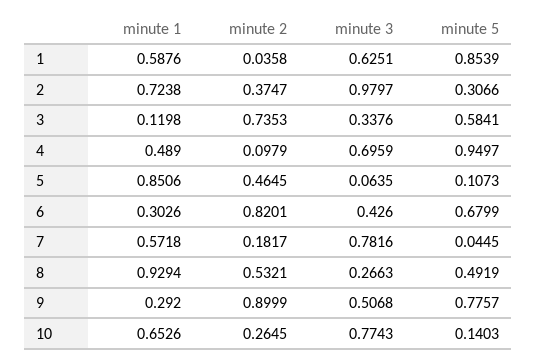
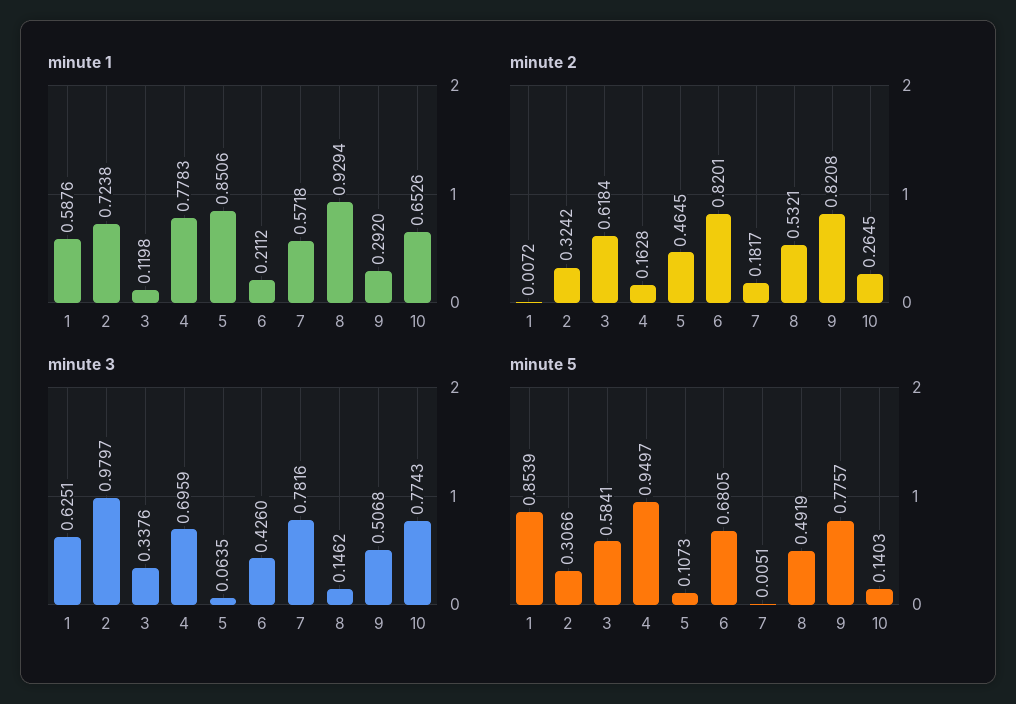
minute 2, 1: 0.0358 -> 0.0072
minute 2, 2: 0.3747 -> 0.3242
minute 2, 3: 0.7353 -> 0.6184
minute 1, 4: 0.489 -> 0.7783
minute 2, 4: 0.0979 -> 0.1628
minute 1, 6: 0.3026 -> 0.2112
minute 5, 6: 0.6799 -> 0.6805
minute 5, 7: 0.0445 -> 0.0051
minute 3, 8: 0.2663 -> 0.1462
minute 2, 9: 0.8999 -> 0.8208

